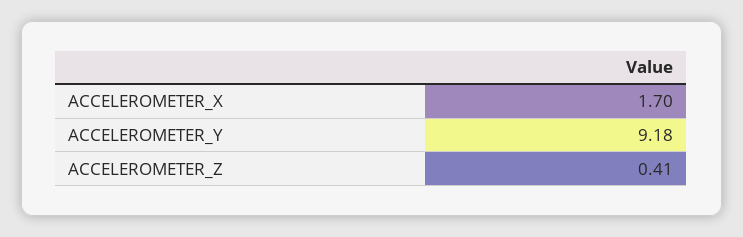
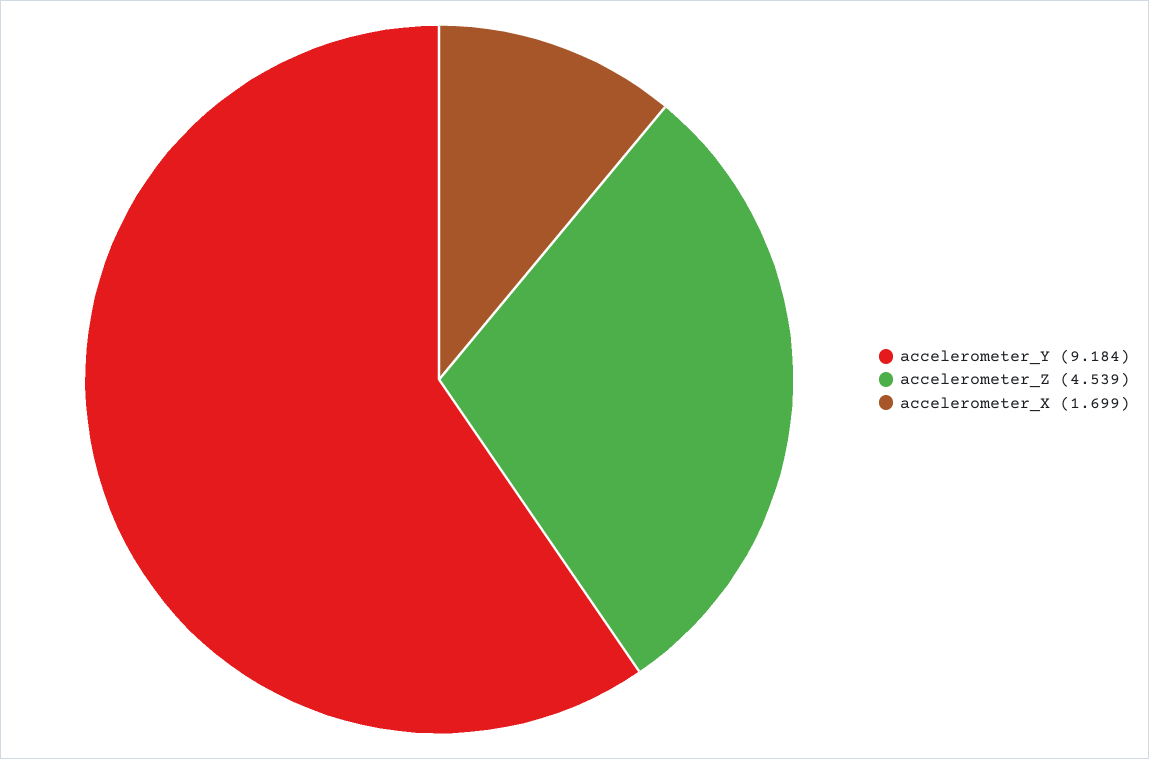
ACCELEROMETER_Z: 0.41 -> 4.539

